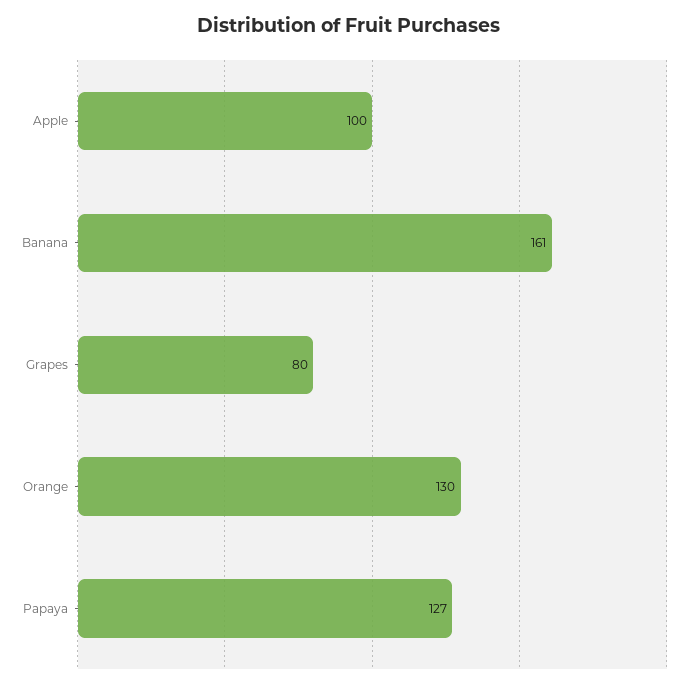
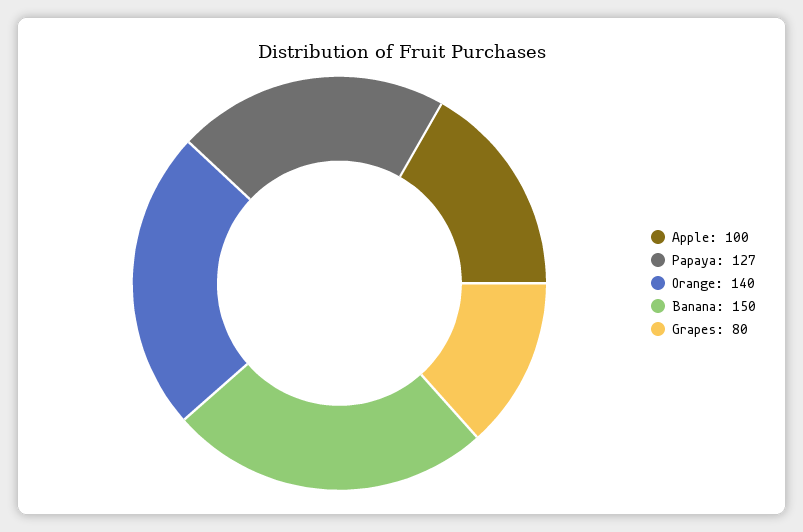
Banana: 161 -> 150
Orange: 130 -> 140

